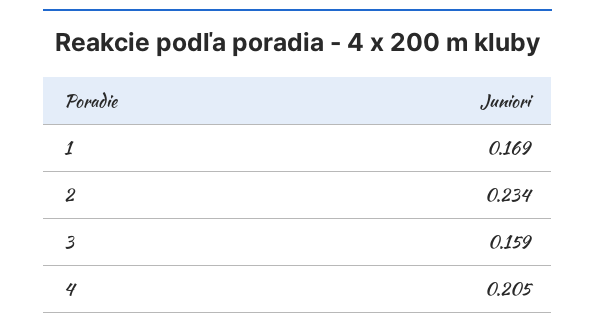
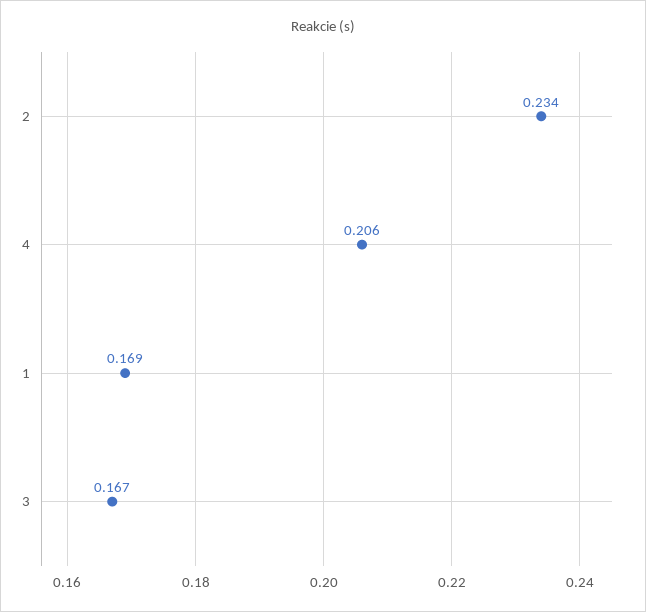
3: 0.159 -> 0.167
4: 0.205 -> 0.206

